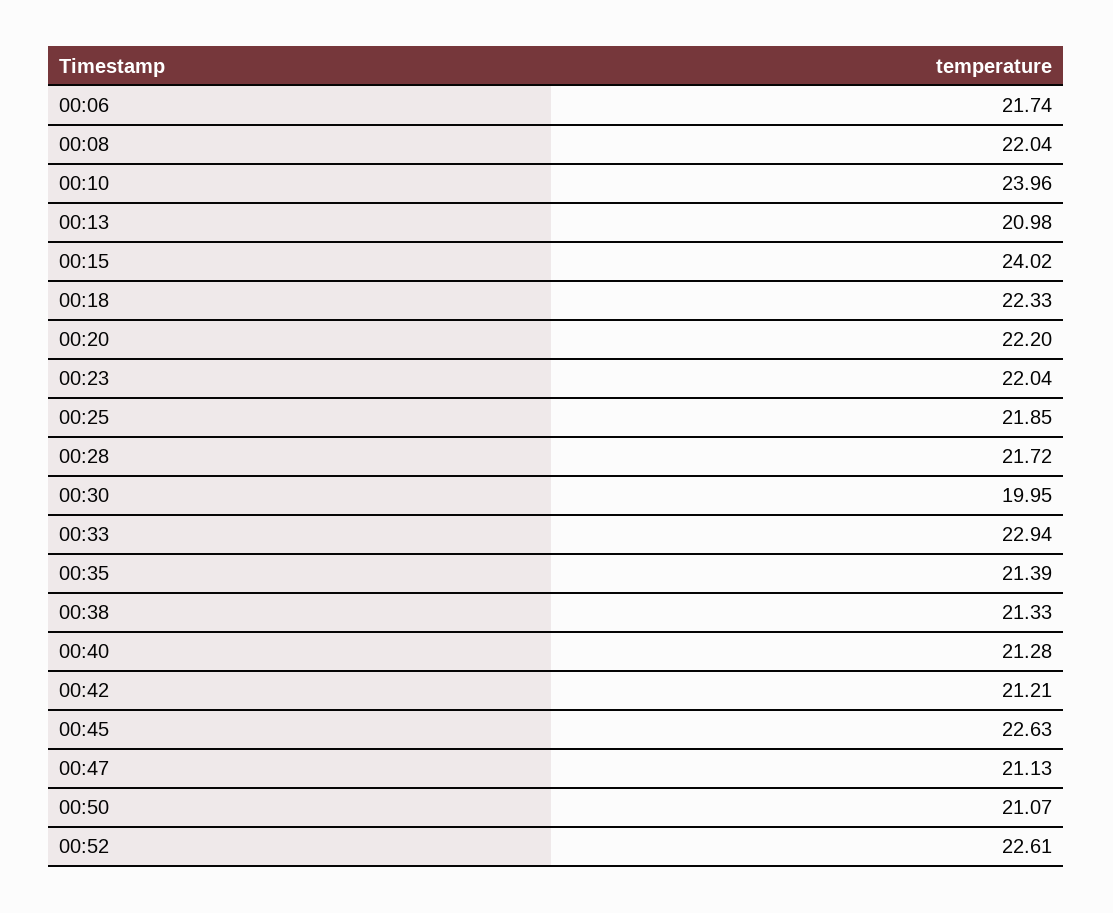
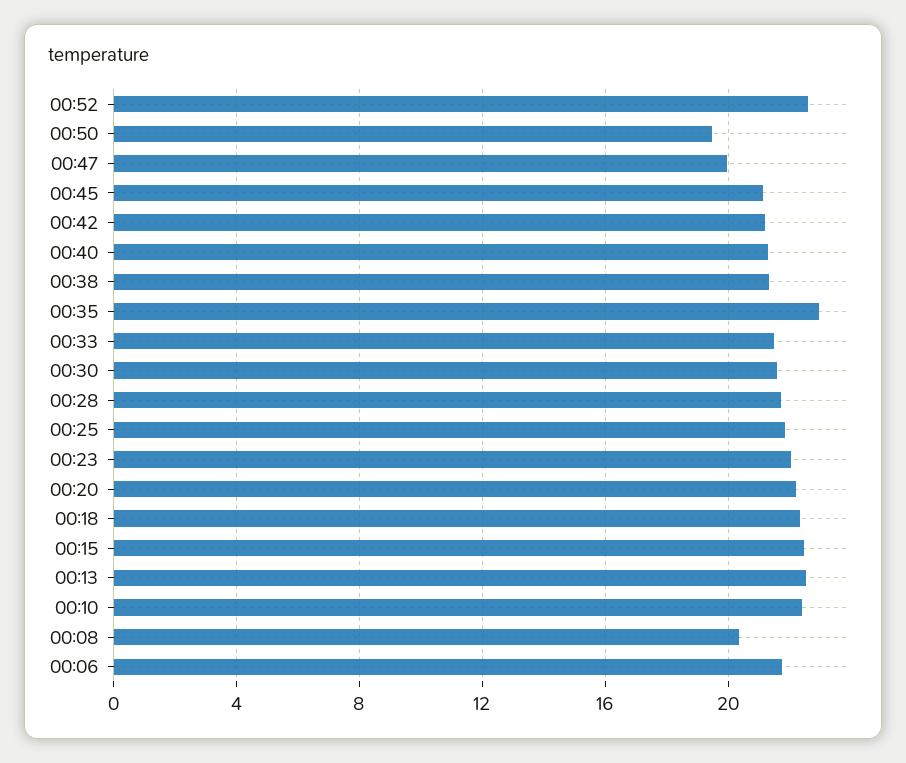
00:08: 22.04 -> 20.5
00:10: 23.96 -> 22.5
00:13: 20.98 -> 22.5
00:15: 24.02 -> 22.5
00:30: 19.95 -> 21.5
00:33: 22.94 -> 21.5
00:35: 21.39 -> 23
00:45: 22.63 -> 21
00:47: 21.13 -> 20
00:50: 21.07 -> 19.5

